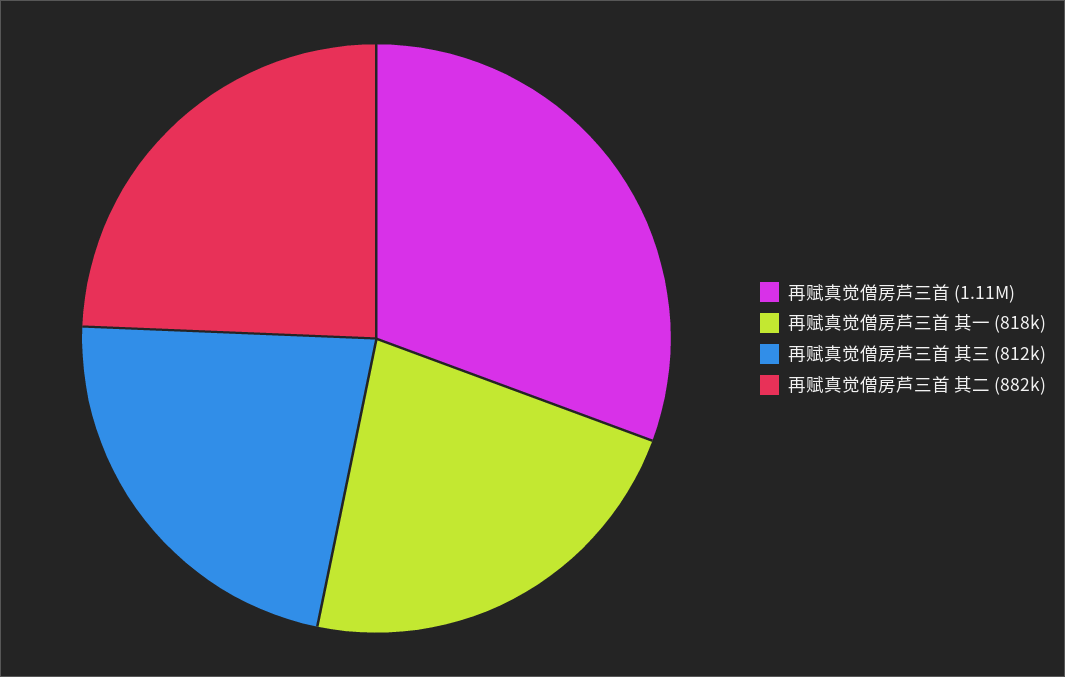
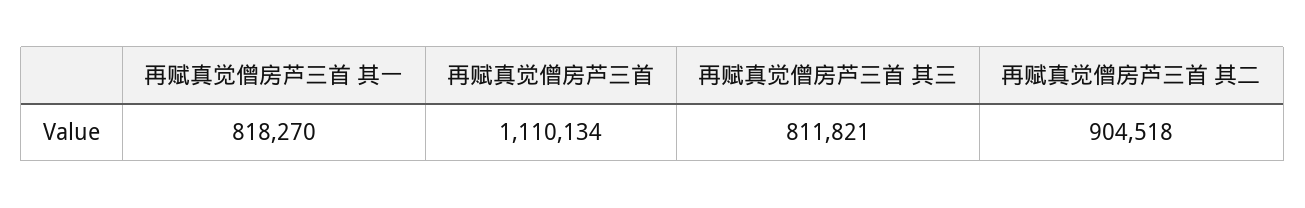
再赋真觉僧房芦三首 其二: 882000 -> 904518

